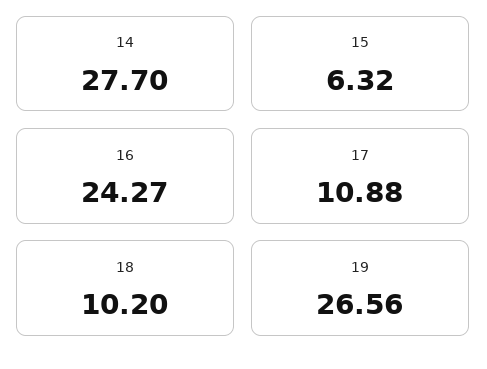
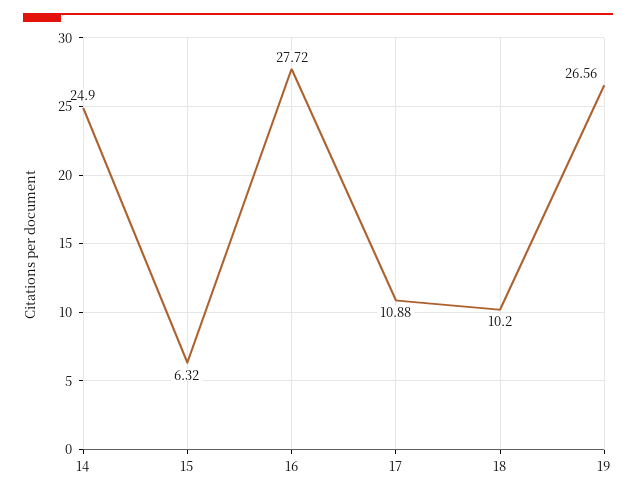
14: 27.7 -> 24.9
16: 24.27 -> 27.72

